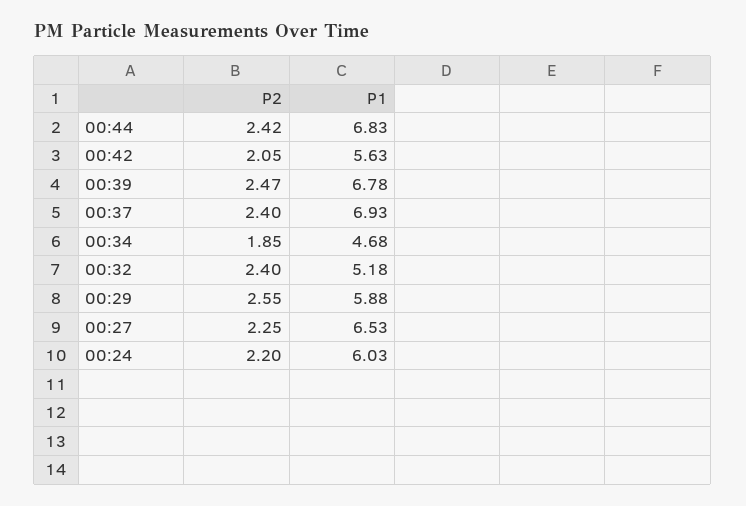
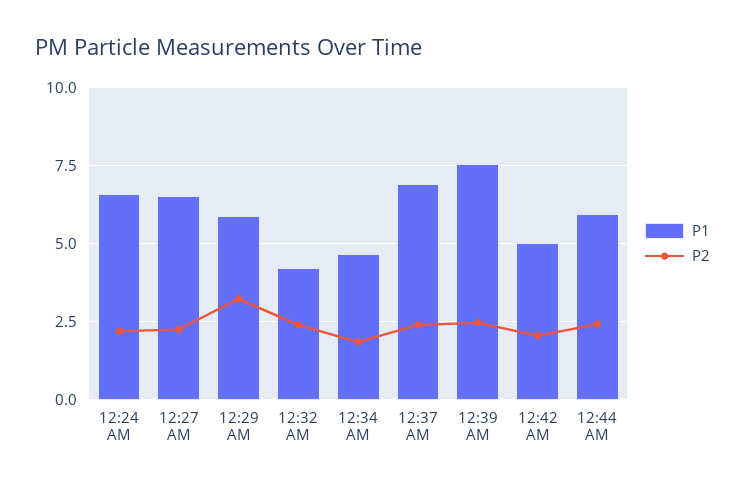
P1, 00:44: 6.83 -> 6
P1, 00:42: 5.63 -> 5
P1, 00:39: 6.78 -> 7.5
P1, 00:32: 5.18 -> 4.25
P2, 00:29: 2.55 -> 3.25
P1, 00:24: 6.03 -> 6.5

